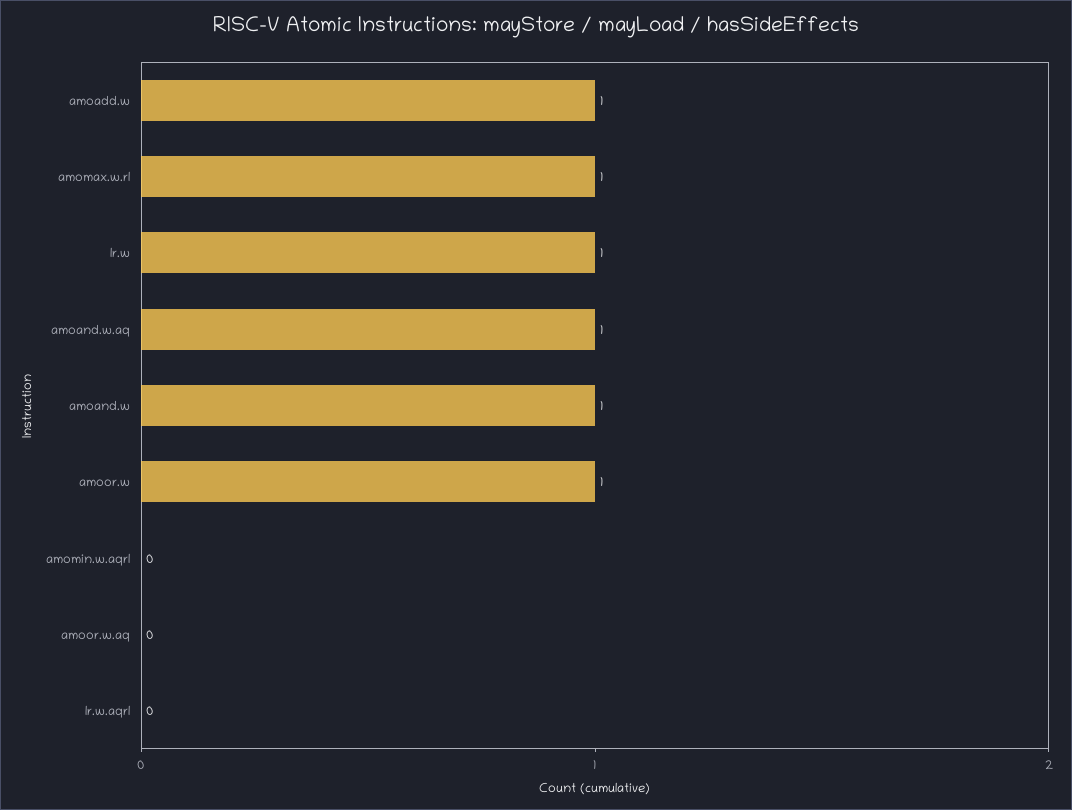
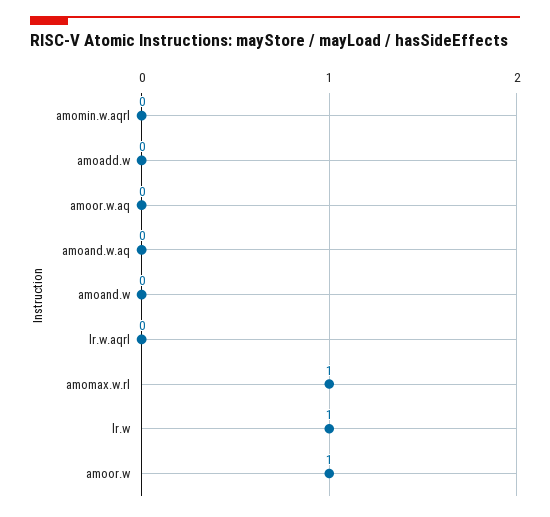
amoadd.w: 1 -> 0
amoand.w.aq: 1 -> 0
amoand.w: 1 -> 0

